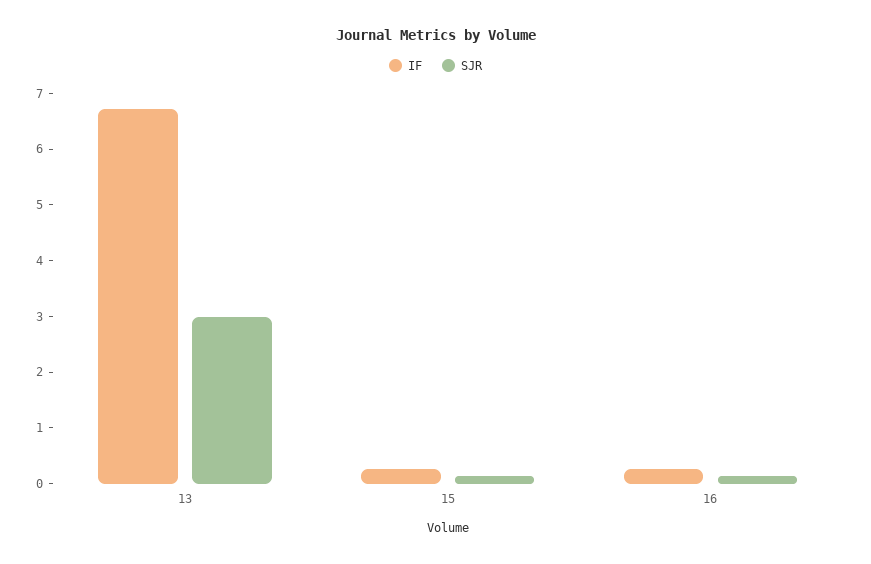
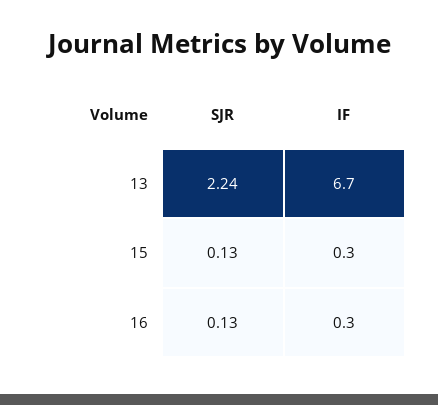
SJR, 13: 3 -> 2.24

